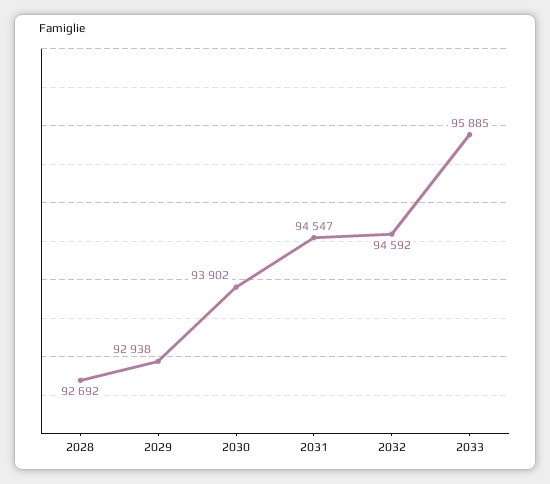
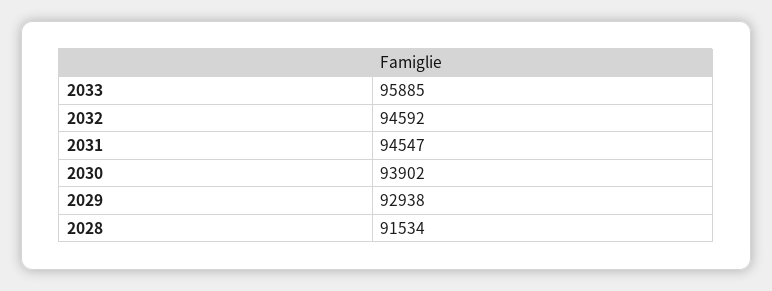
2028: 92692 -> 91534

